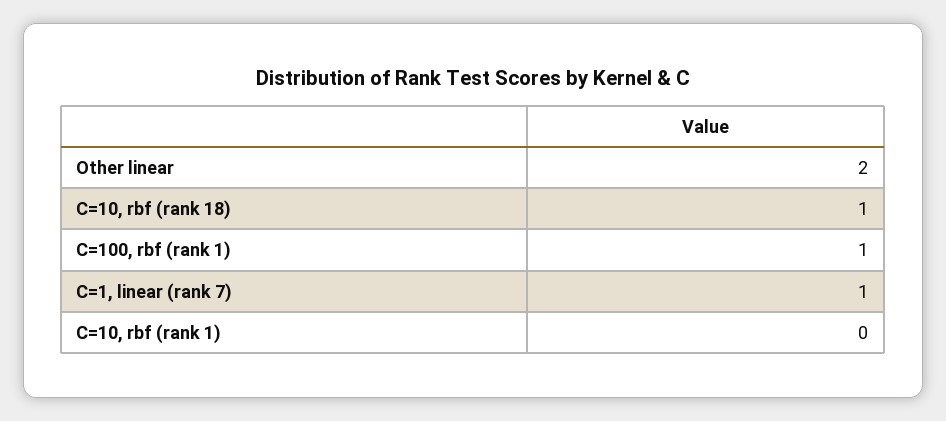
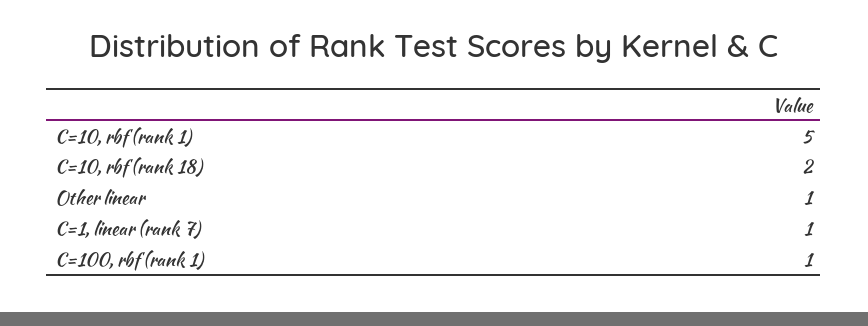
Other linear: 2 -> 1
C=10, rbf (rank 18): 1 -> 2
C=10, rbf (rank 1): 0 -> 5

